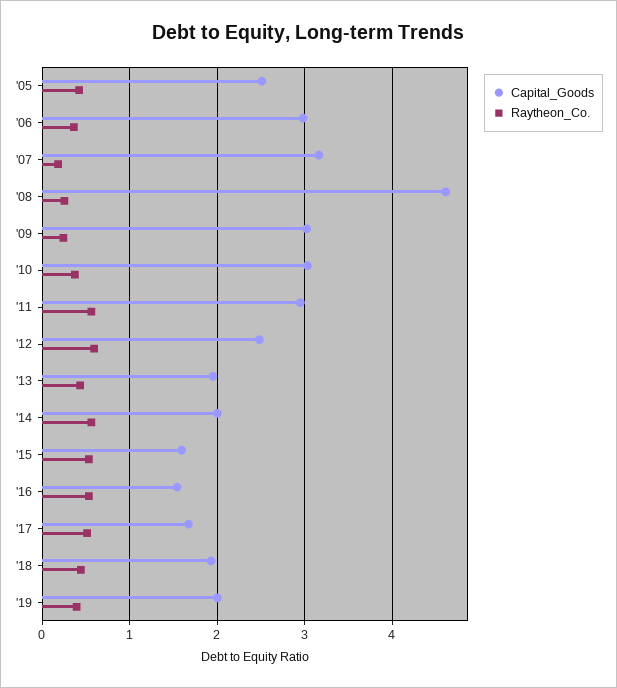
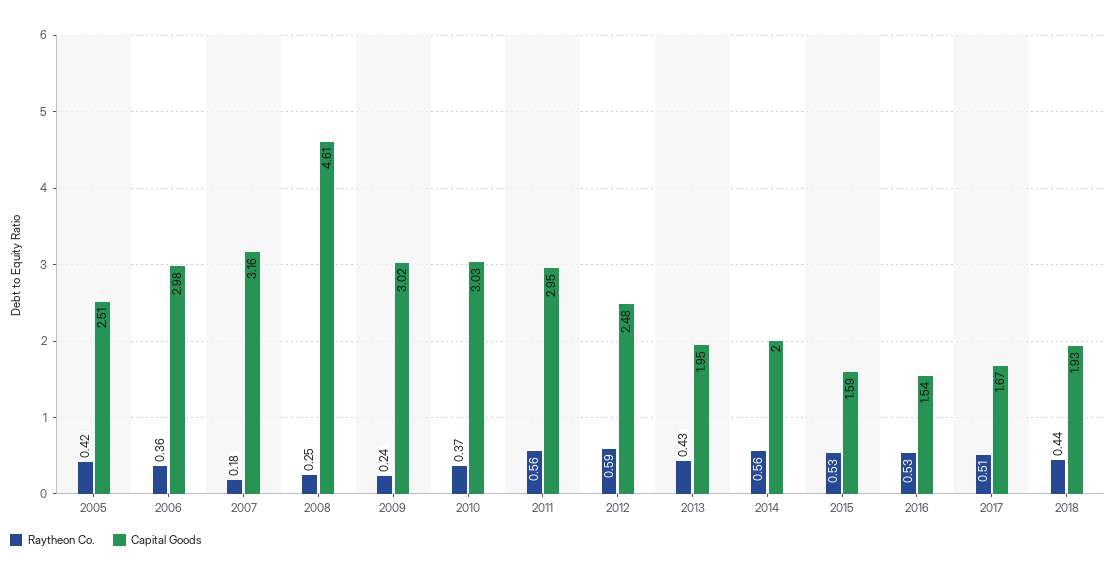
Capital_Goods, '19: 2 -> none
Raytheon_Co., '19: 0.4 -> none

